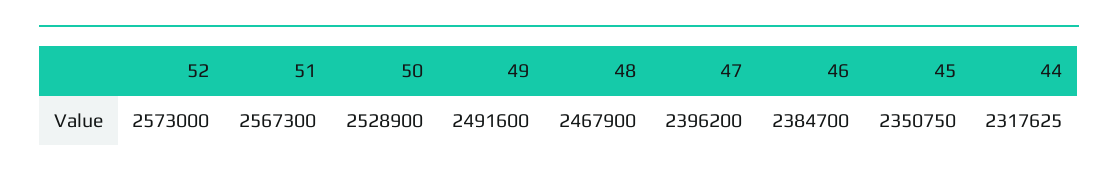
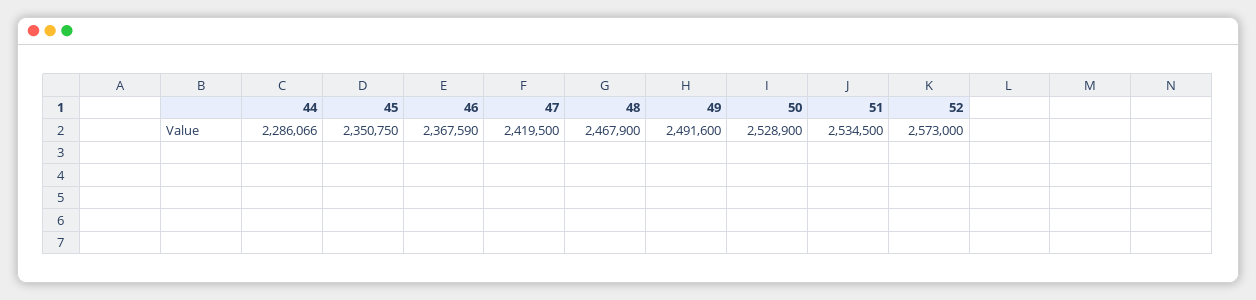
51: 2567300 -> 2534500
47: 2396200 -> 2419500
46: 2384700 -> 2367590
44: 2317625 -> 2286066

